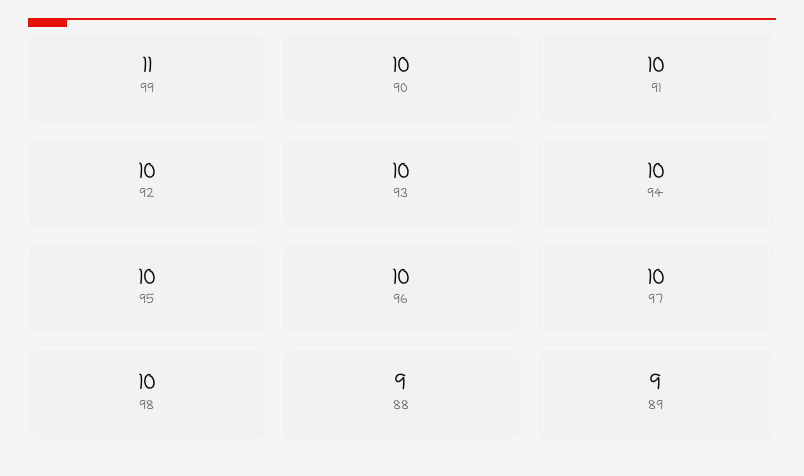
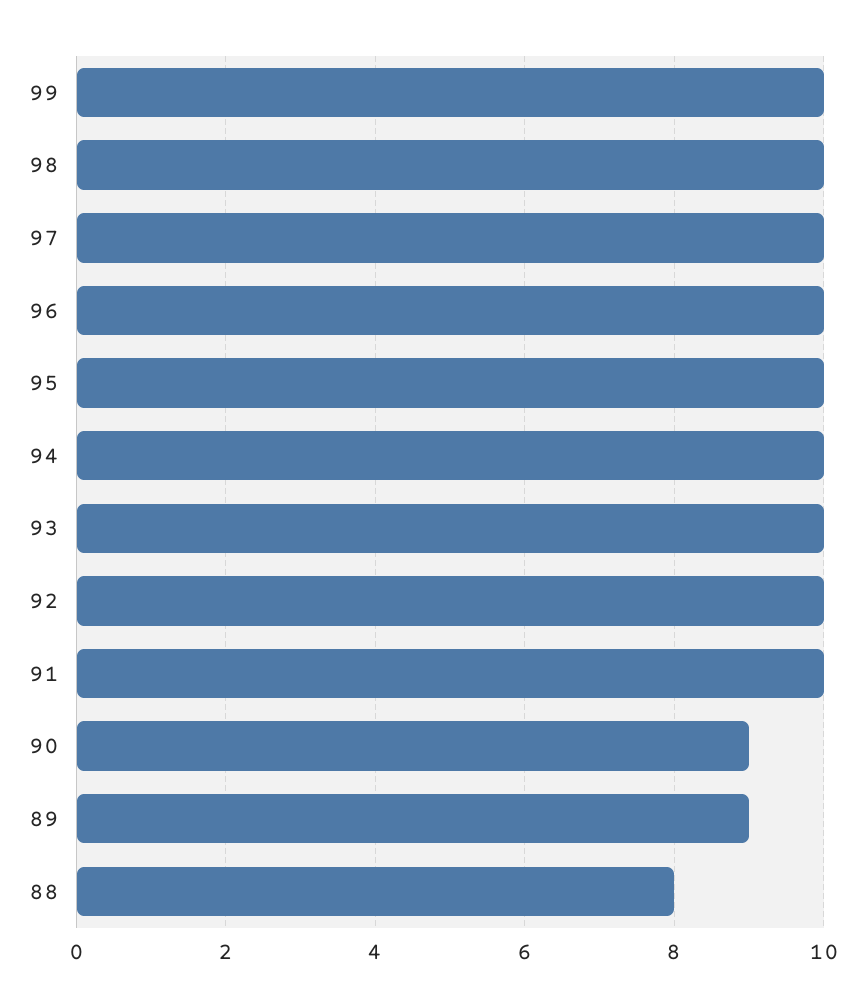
99: 11 -> 10
90: 10 -> 9
88: 9 -> 8

